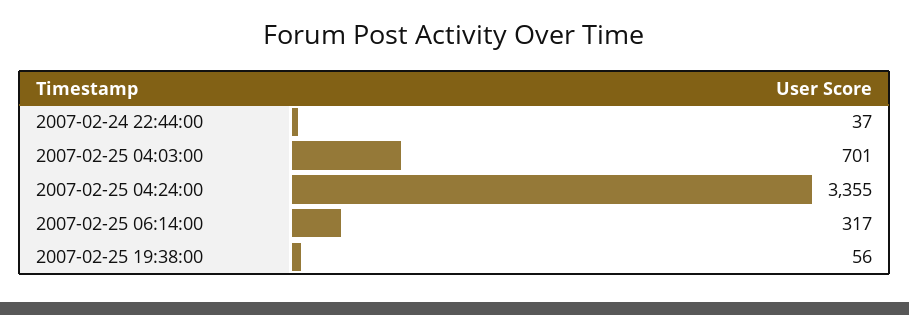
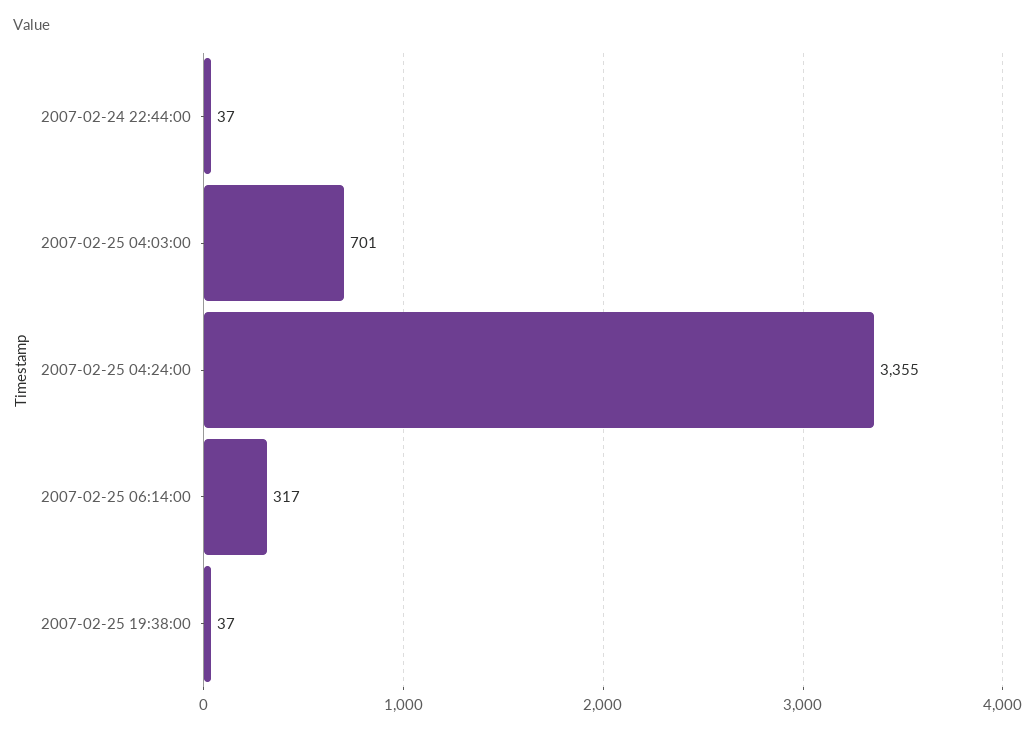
2007-02-25 19:38:00: 56 -> 37

